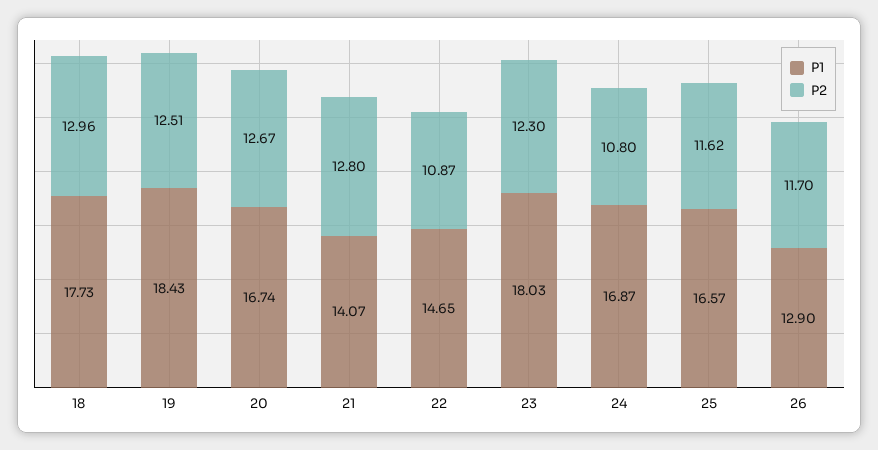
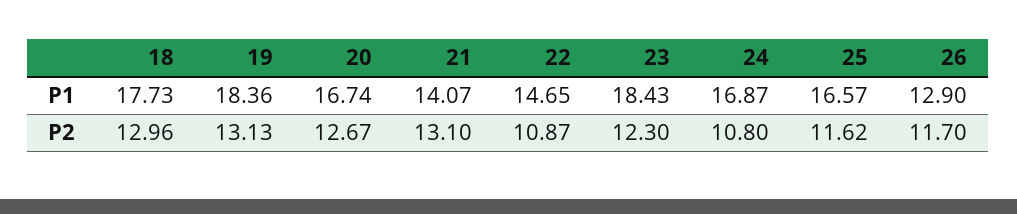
P1, 19: 18.43 -> 18.36
P2, 19: 12.51 -> 13.13
P2, 21: 12.8 -> 13.1
P1, 23: 18.03 -> 18.43

